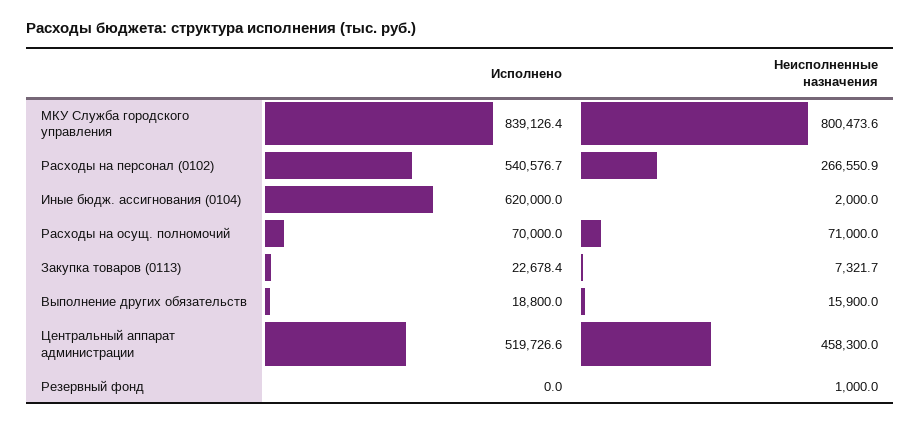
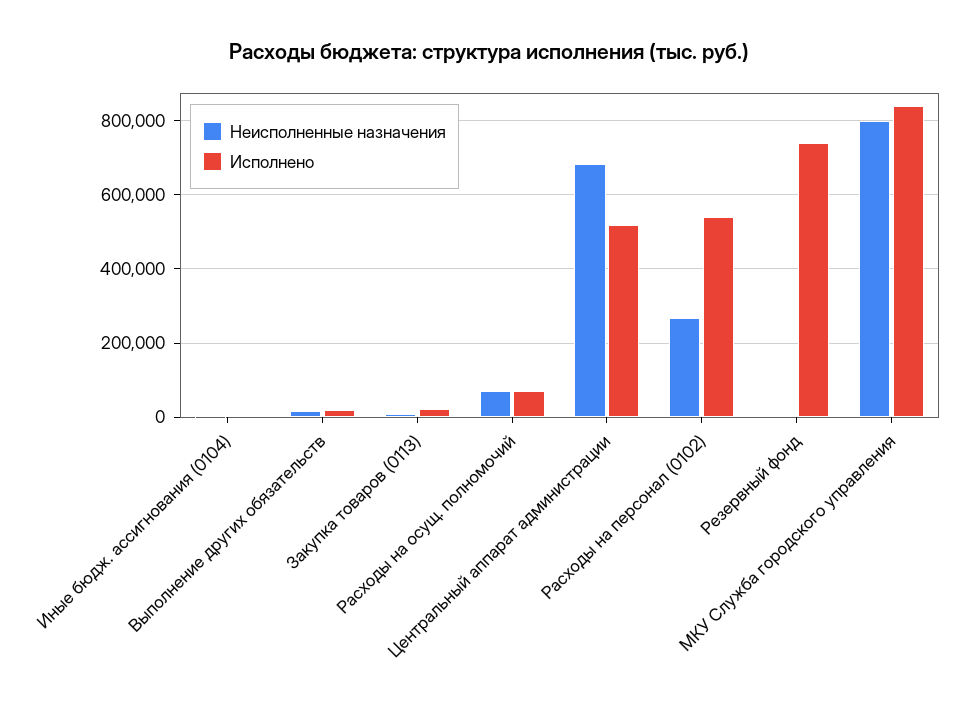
Исполнено, Иные бюдж. ассигнования (0104): 620000 -> 0
Неисполненные назначения, Центральный аппарат администрации: 458300 -> 680000
Исполнено, Резервный фонд: 0 -> 740000

